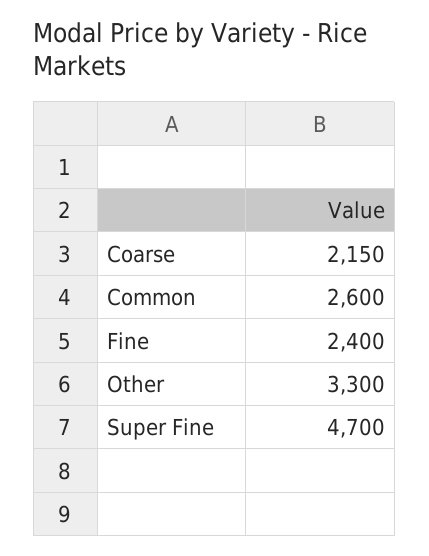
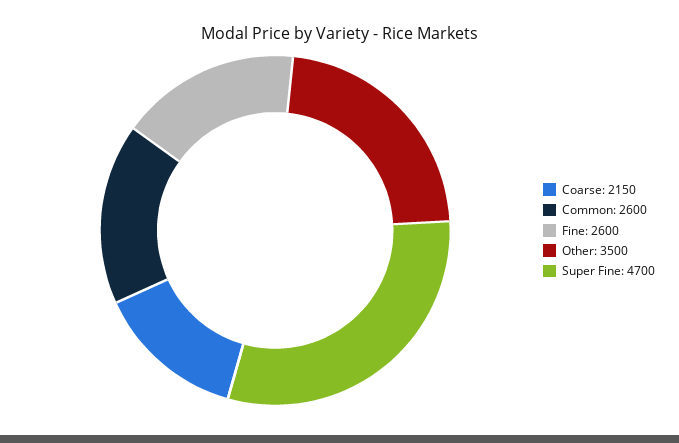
Fine: 2400 -> 2600
Other: 3300 -> 3500

